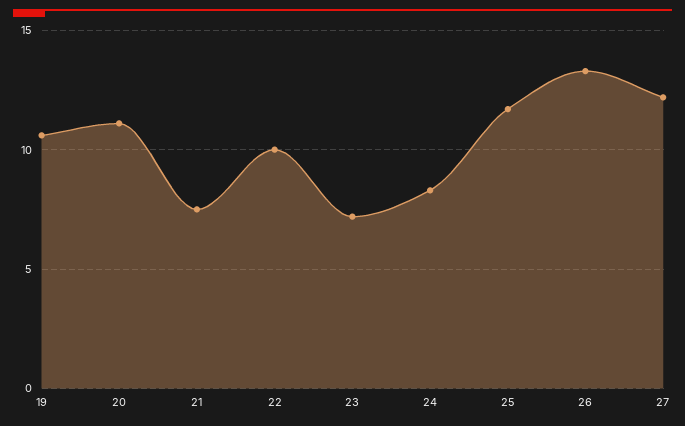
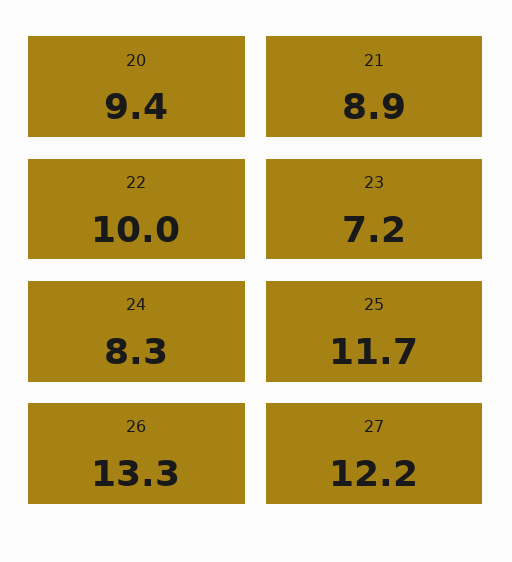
19: 10.5 -> none
20: 11 -> 9.4
21: 7.5 -> 8.9

